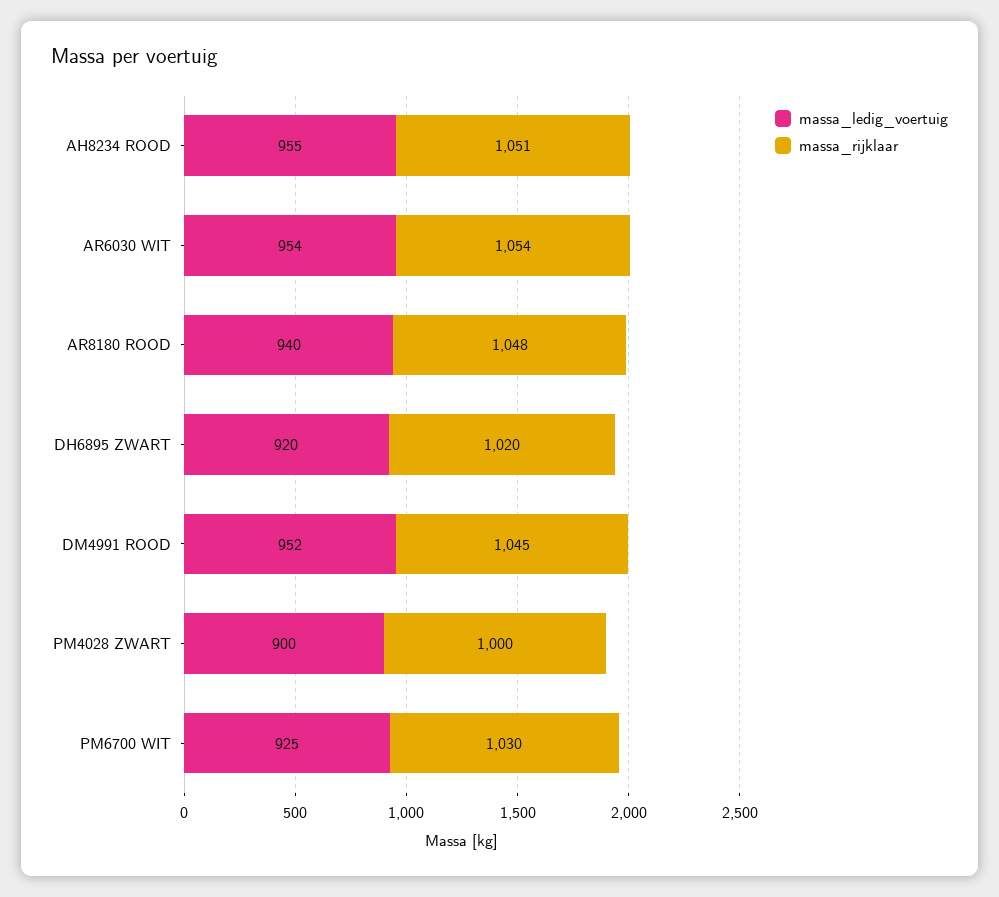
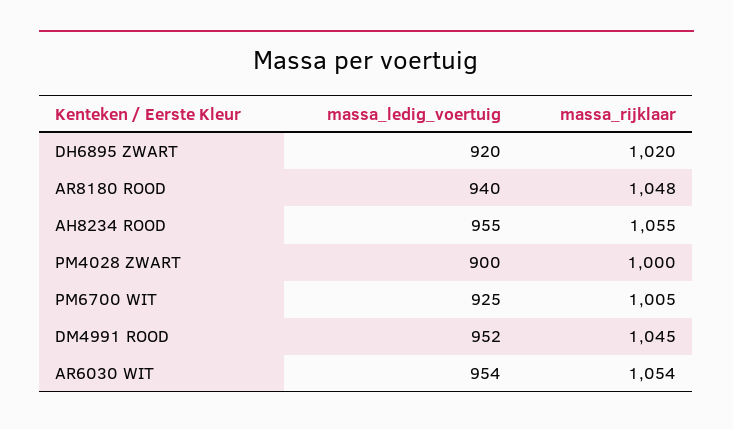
massa_rijklaar, AH8234 ROOD: 1051 -> 1055
massa_rijklaar, PM6700 WIT: 1030 -> 1005

